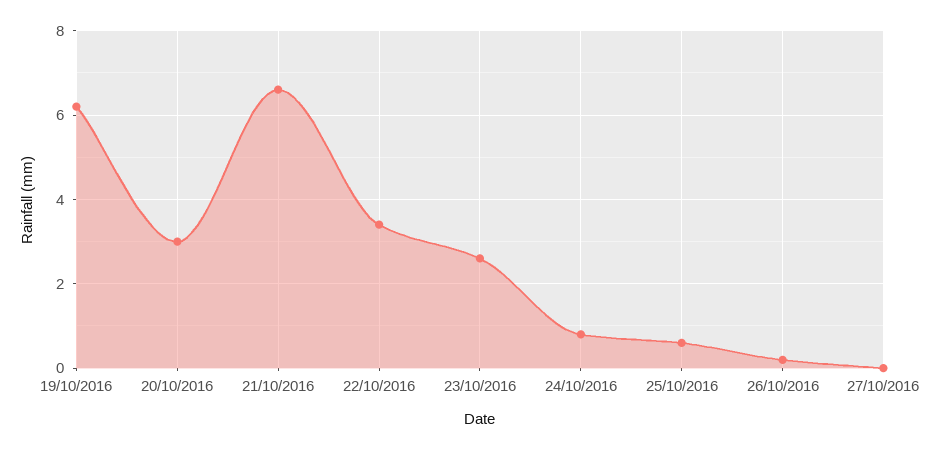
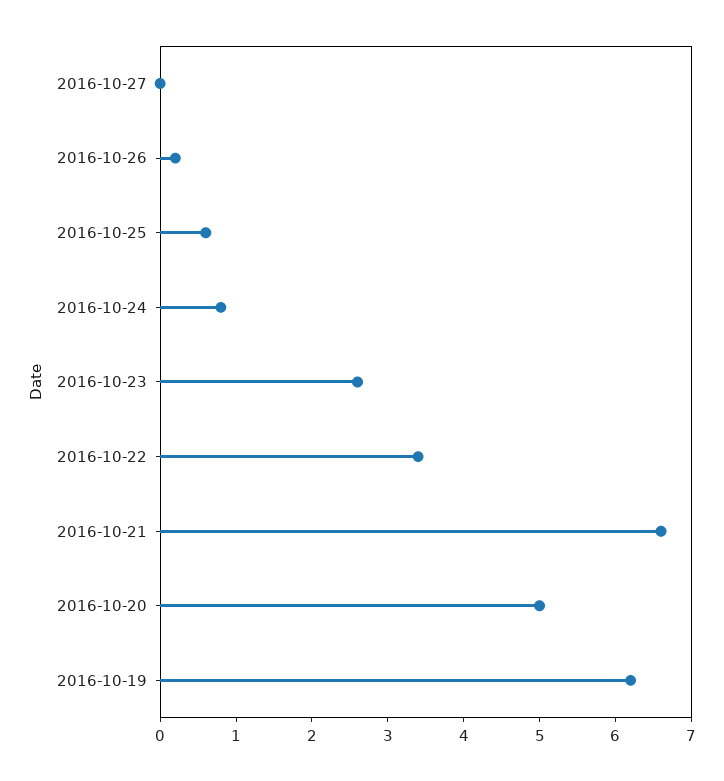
20/10/2016: 3 -> 5

